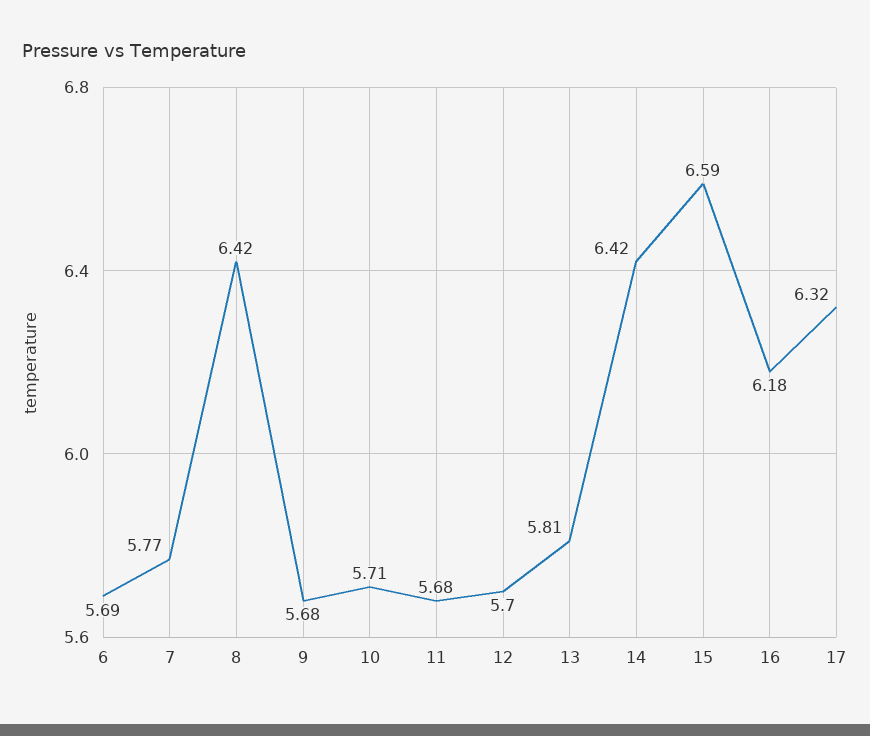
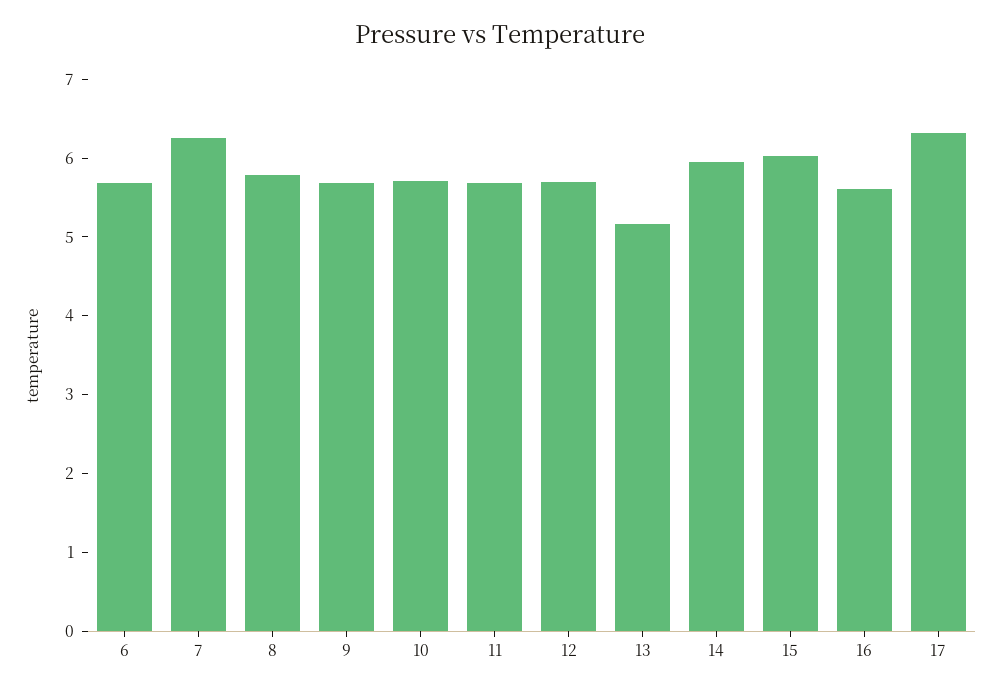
7: 5.77 -> 6.2
8: 6.42 -> 5.8
13: 5.81 -> 5.2
14: 6.42 -> 6
15: 6.59 -> 6
16: 6.18 -> 5.6

